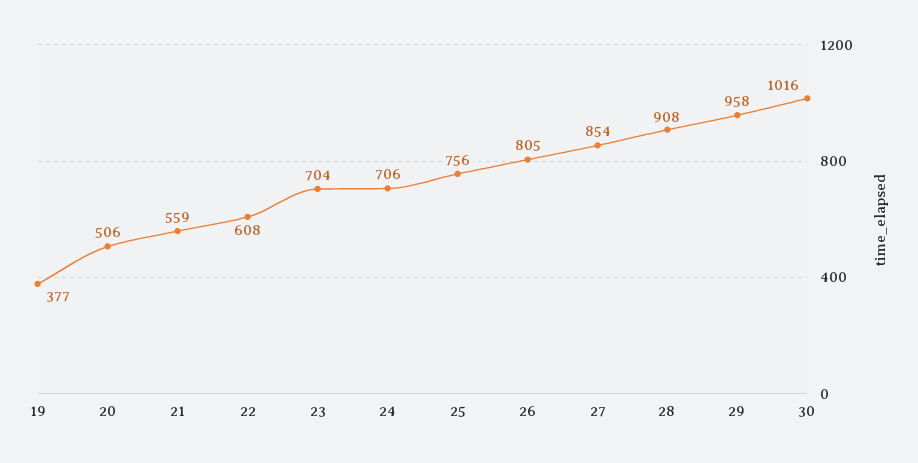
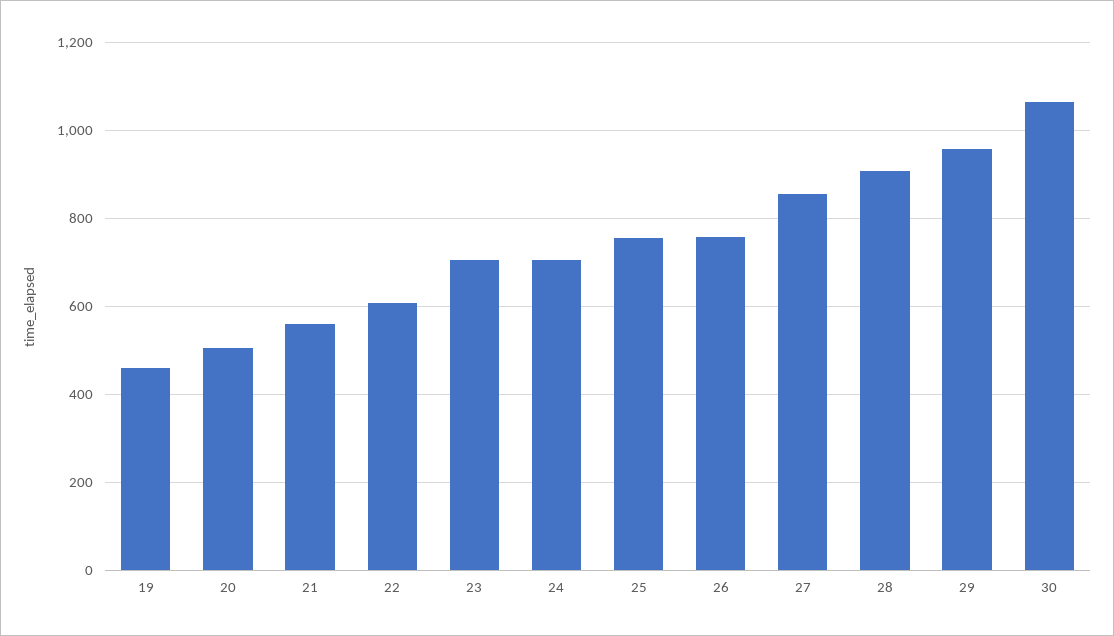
19: 377 -> 460
26: 805 -> 760
30: 1016 -> 1060

